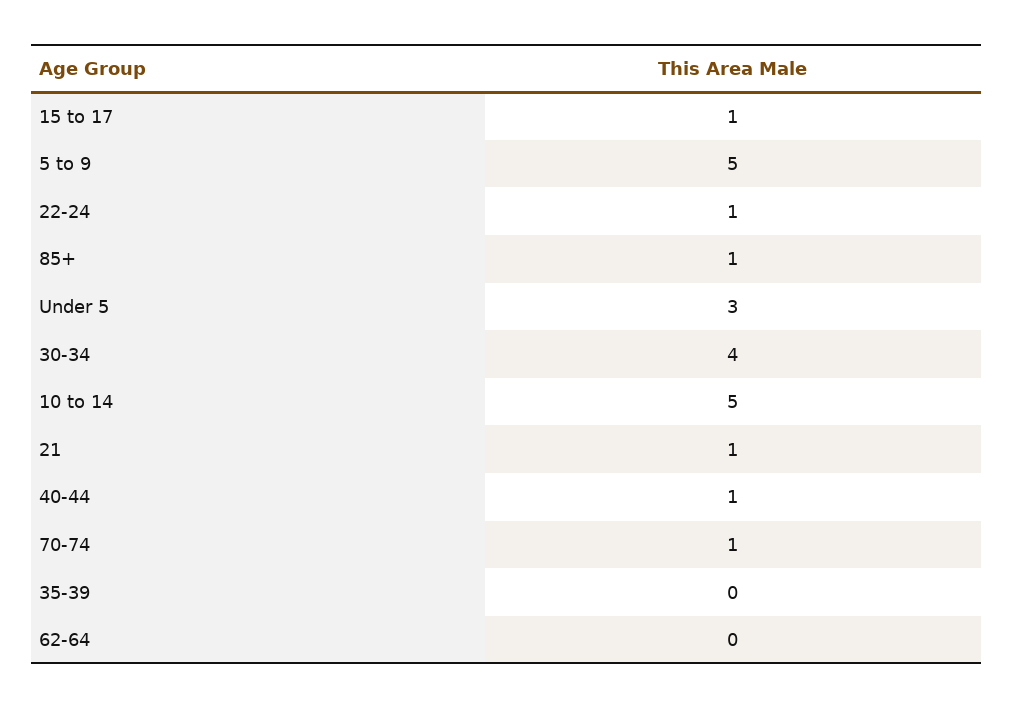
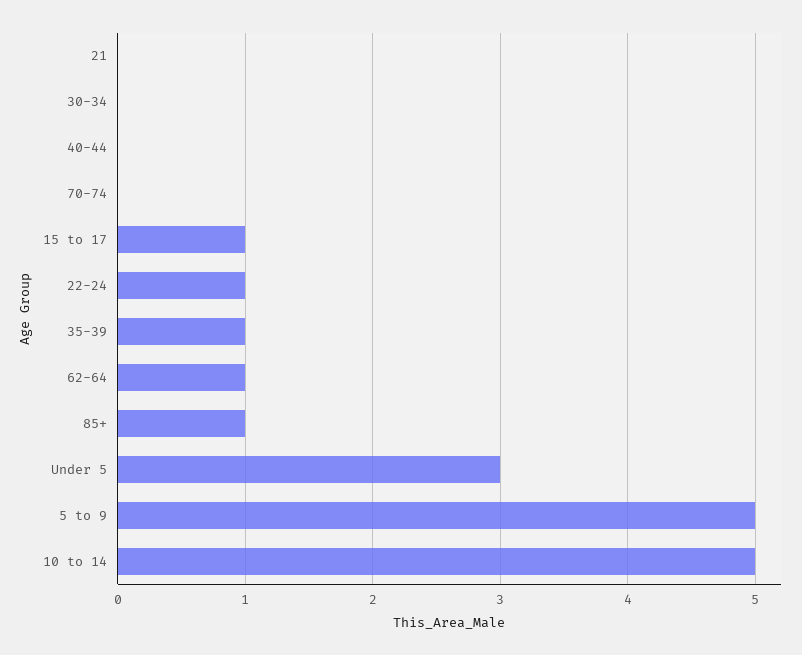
30-34: 4 -> 0
21: 1 -> 0
40-44: 1 -> 0
70-74: 1 -> 0
35-39: 0 -> 1
62-64: 0 -> 1

